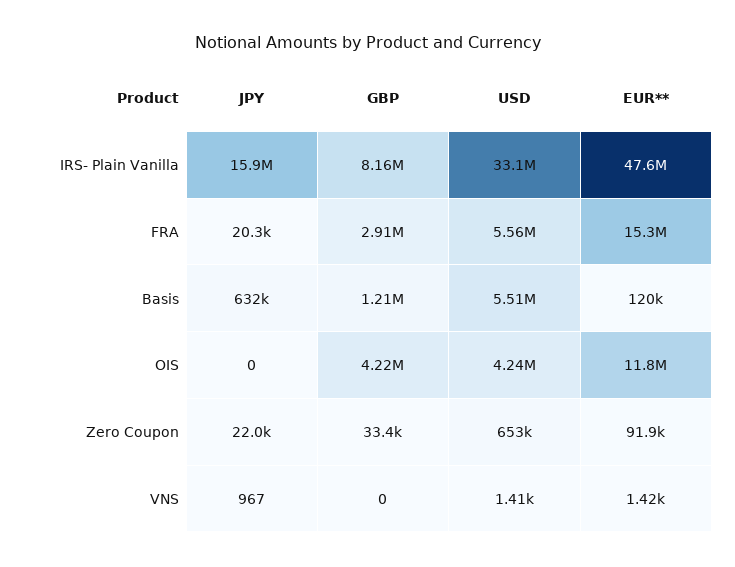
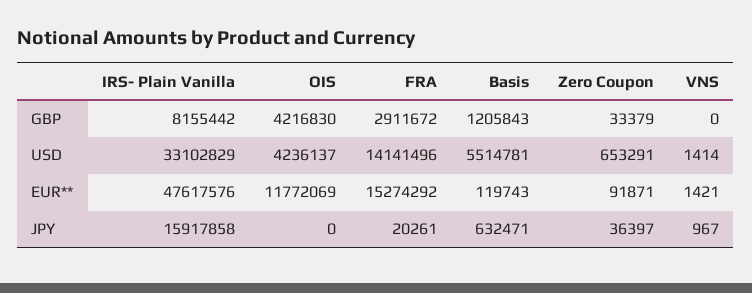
USD, FRA: 5560000 -> 14141496
JPY, Zero Coupon: 22000 -> 36397

